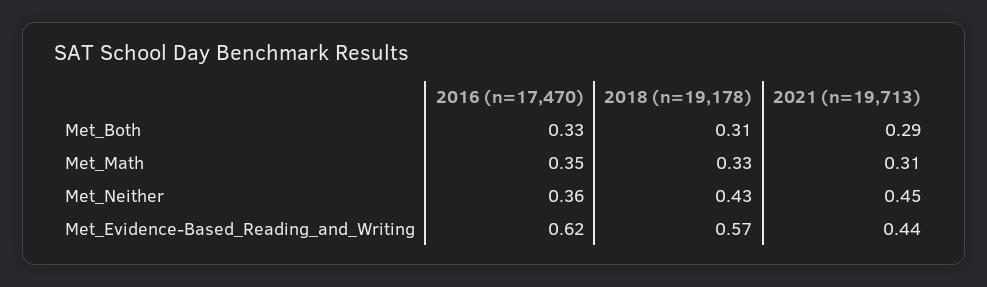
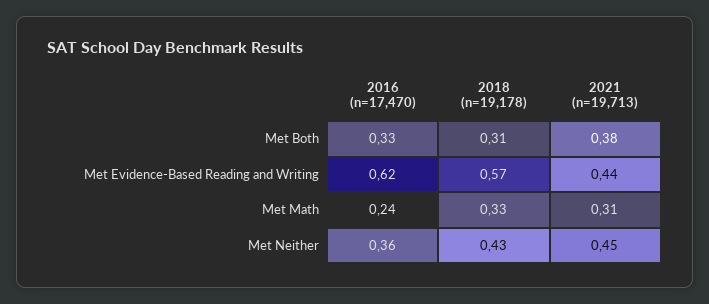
2021 (n=19,713), Met_Both: 0.29 -> 0.38
2016 (n=17,470), Met_Math: 0.35 -> 0.24

